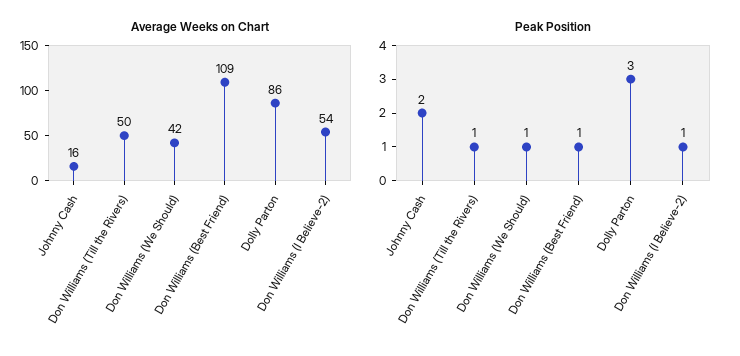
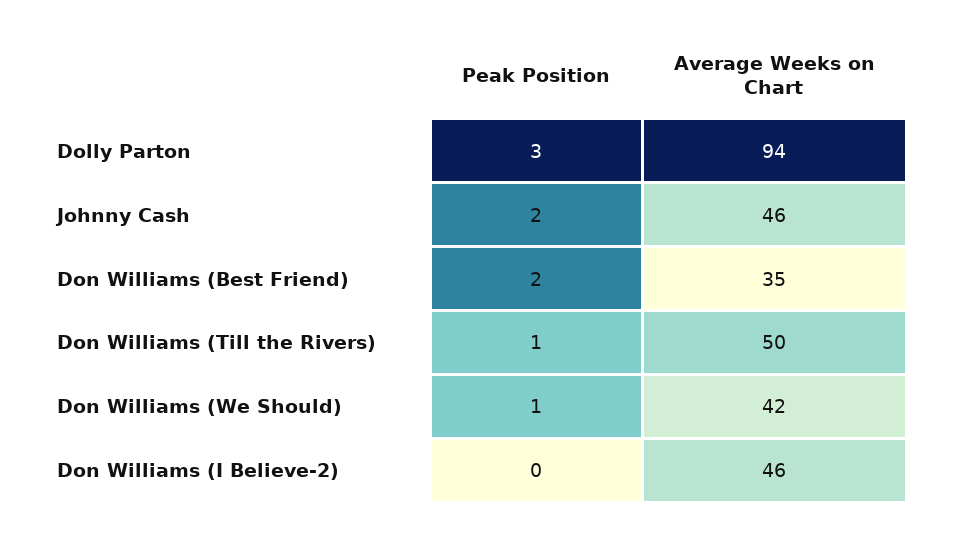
Average Weeks on Chart, Johnny Cash: 16 -> 46
Average Weeks on Chart, Don Williams (Best Friend): 109 -> 35
Average Weeks on Chart, Dolly Parton: 86 -> 94
Average Weeks on Chart, Don Williams (I Believe-2): 54 -> 46
Peak Position, Don Williams (Best Friend): 1 -> 2
Peak Position, Don Williams (I Believe-2): 1 -> 0

